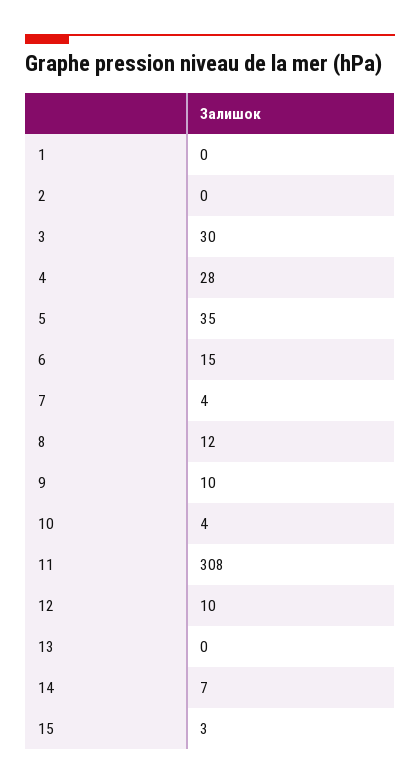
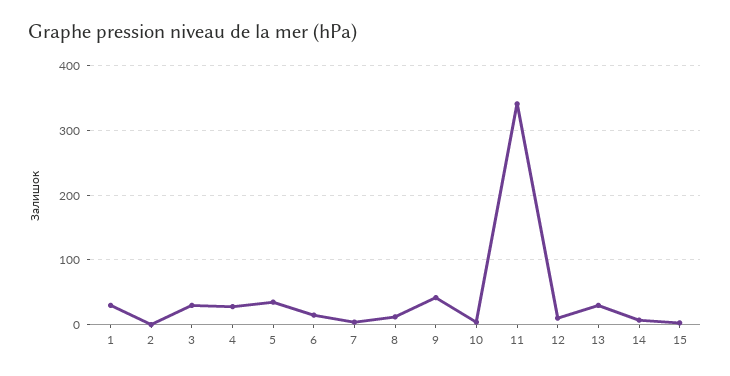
1: 0 -> 30
9: 10 -> 40
11: 308 -> 340
13: 0 -> 30

